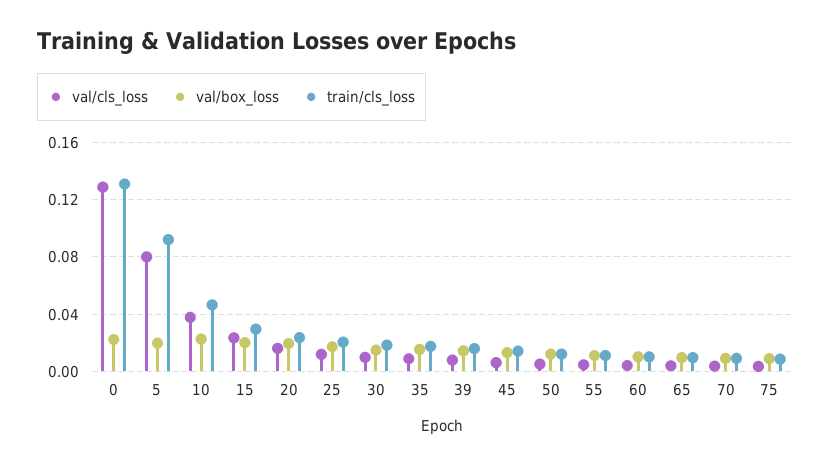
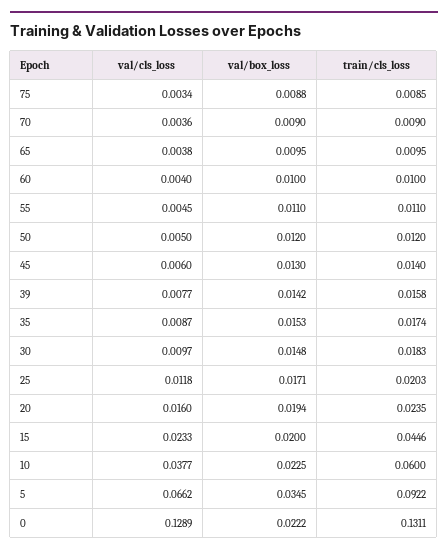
val/cls_loss, 5: 0.08 -> 0.0662
val/box_loss, 5: 0.02 -> 0.0345
train/cls_loss, 10: 0.045 -> 0.06
train/cls_loss, 15: 0.03 -> 0.0446

